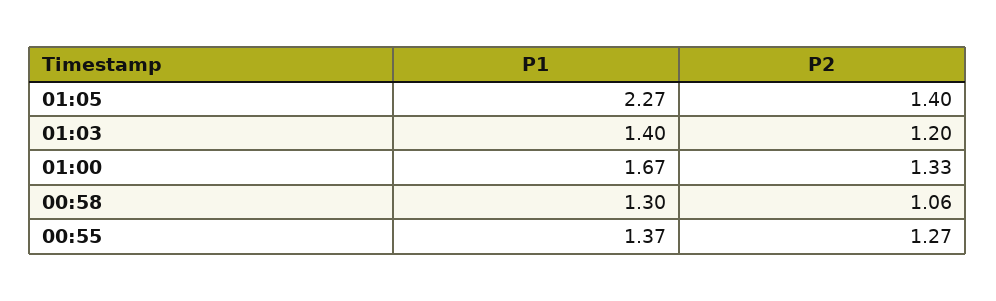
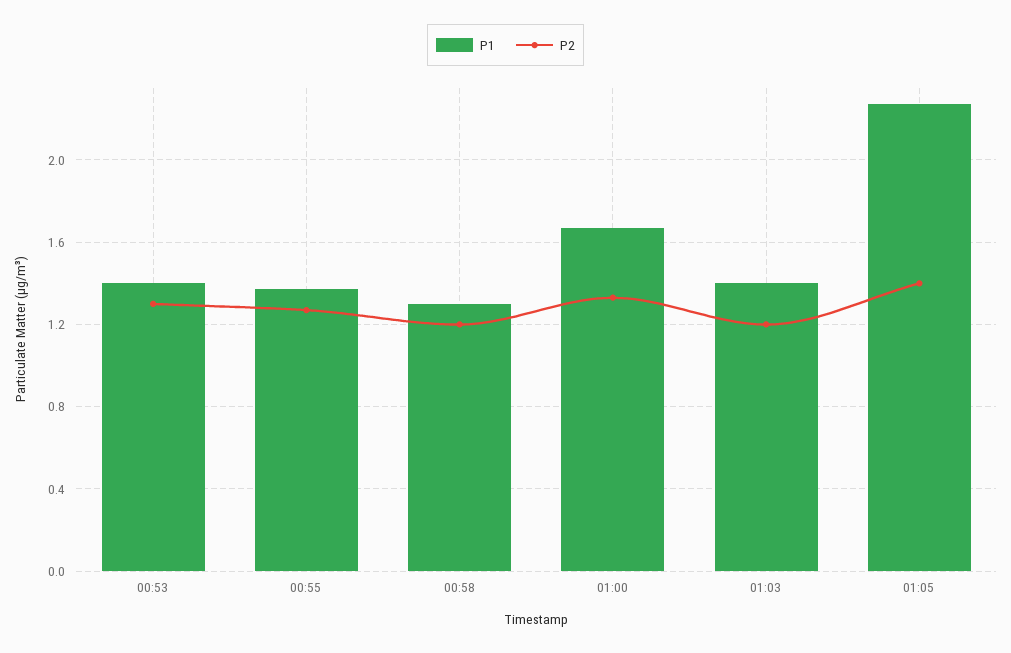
P2, 00:58: 1.06 -> 1.2
P1, 00:53: none -> 1.4
P2, 00:53: none -> 1.3

